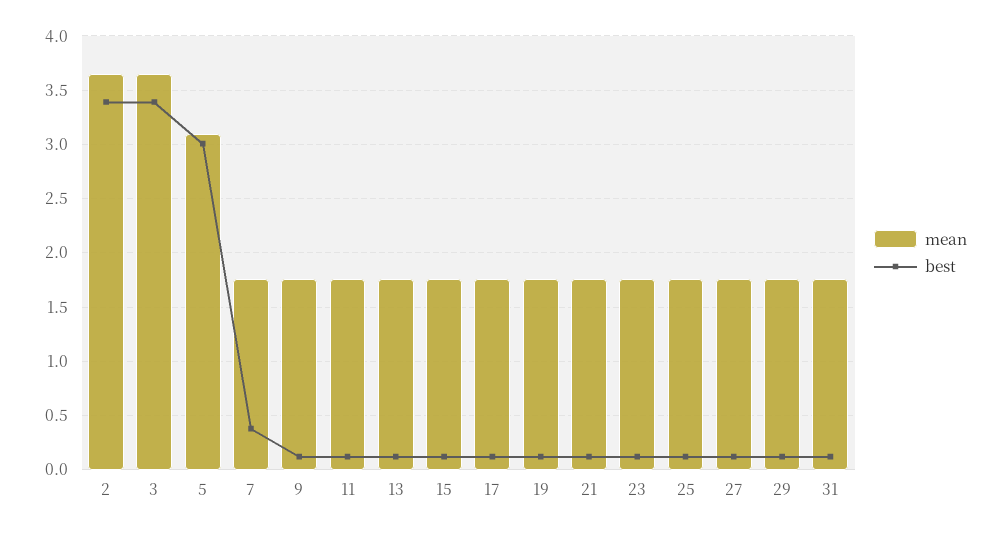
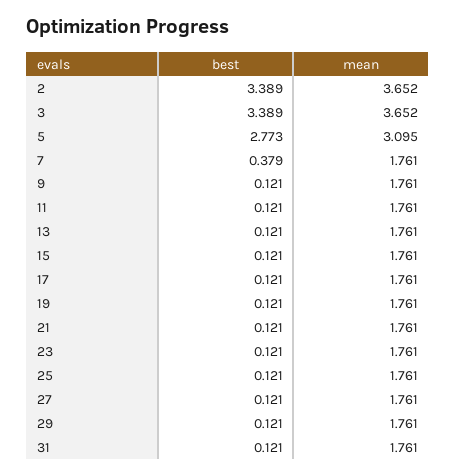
best, 5: 3 -> 2.773

